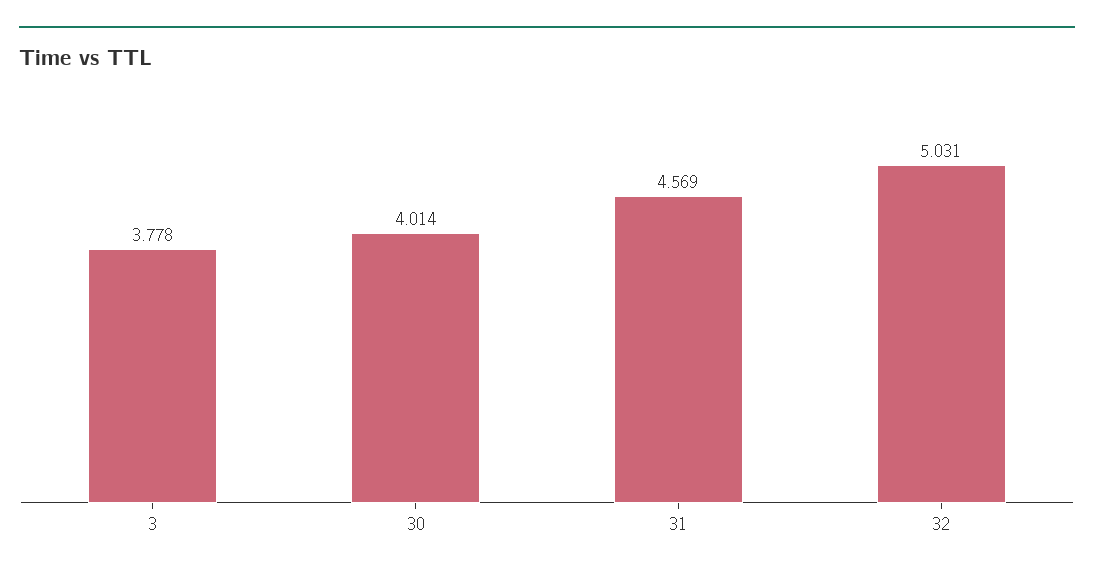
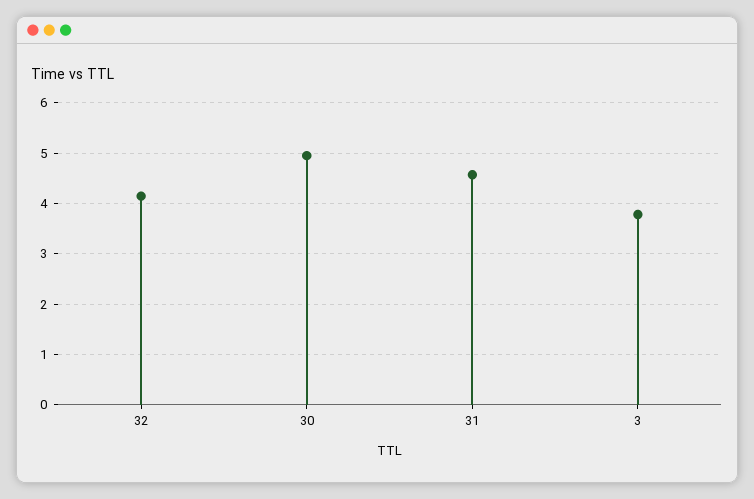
30: 4.014 -> 5
32: 5.031 -> 4.2

